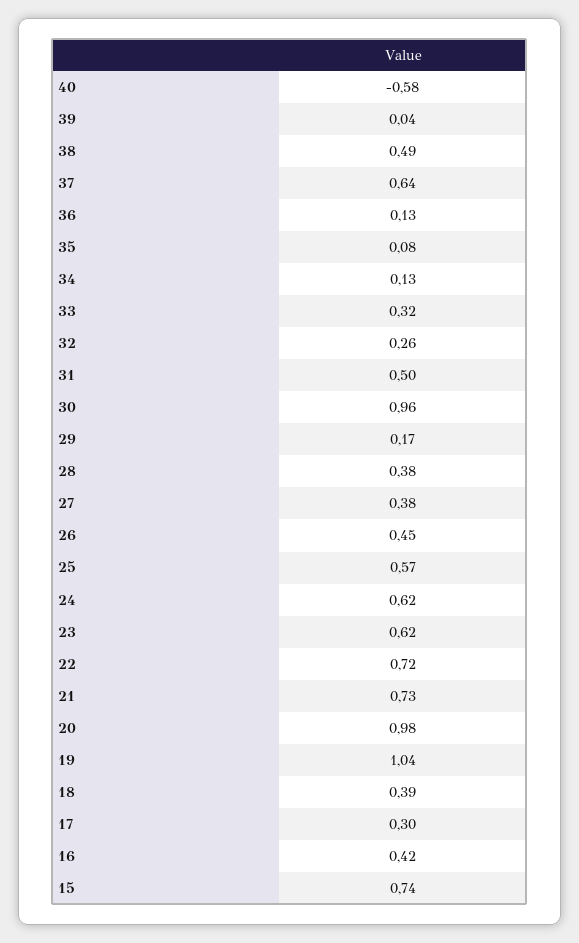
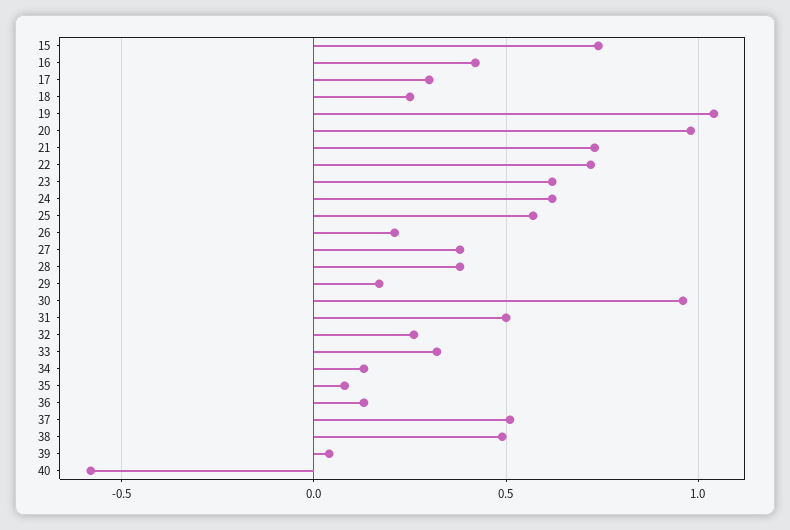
37: 0.64 -> 0.5
26: 0.45 -> 0.2
18: 0.39 -> 0.25

